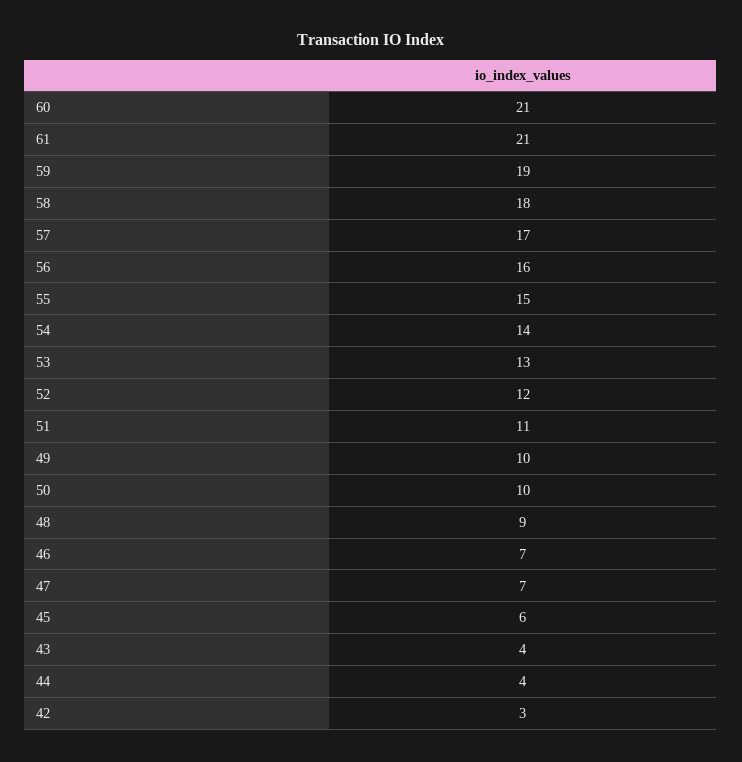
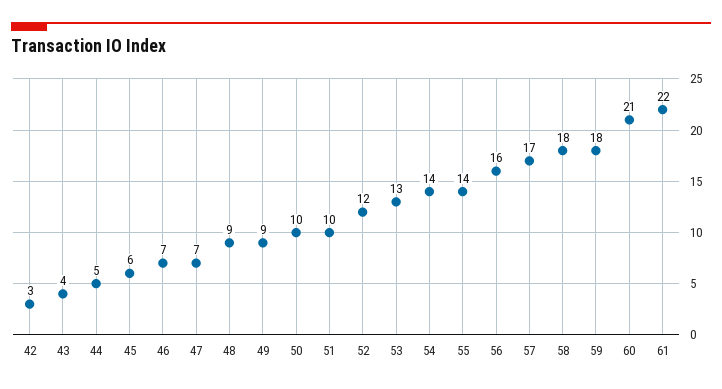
61: 21 -> 22
59: 19 -> 18
55: 15 -> 14
51: 11 -> 10
49: 10 -> 9
44: 4 -> 5

